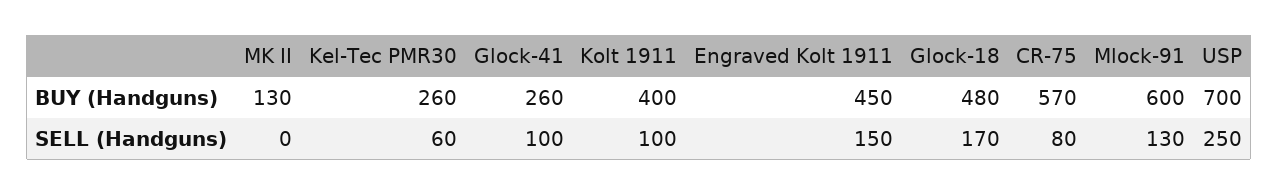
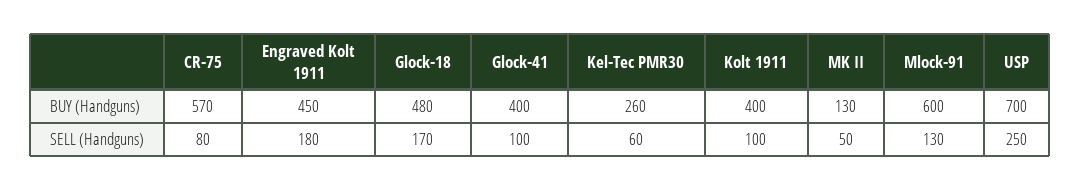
Glock-41, BUY (Handguns): 260 -> 400
MK II, SELL (Handguns): 0 -> 50
Engraved Kolt 1911, SELL (Handguns): 150 -> 180

